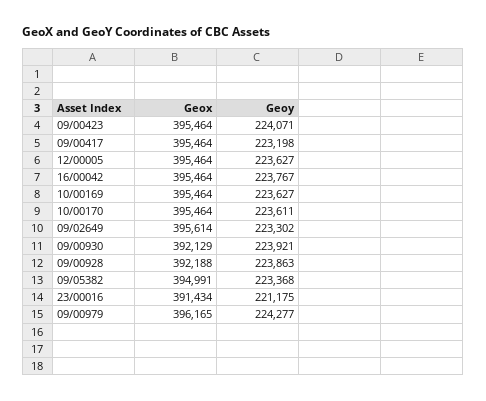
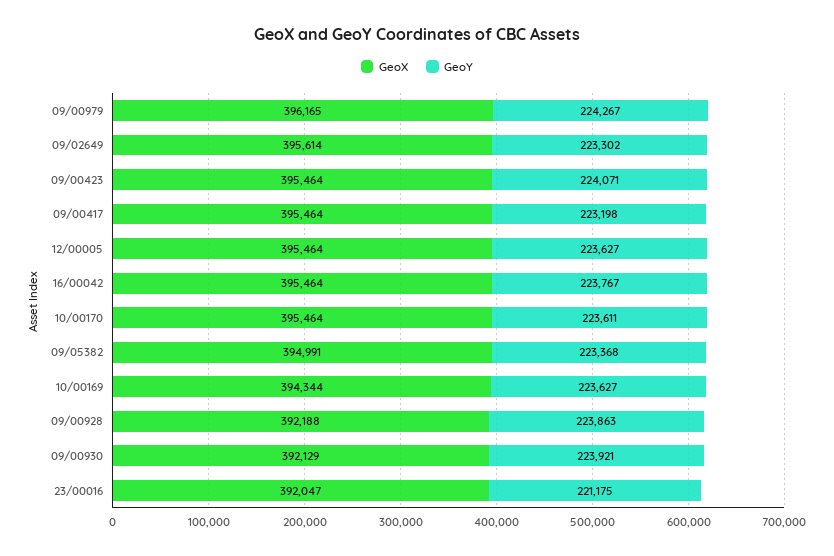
Geox, 10/00169: 395464 -> 394344
Geox, 23/00016: 391434 -> 392047
Geoy, 09/00979: 224277 -> 224267

